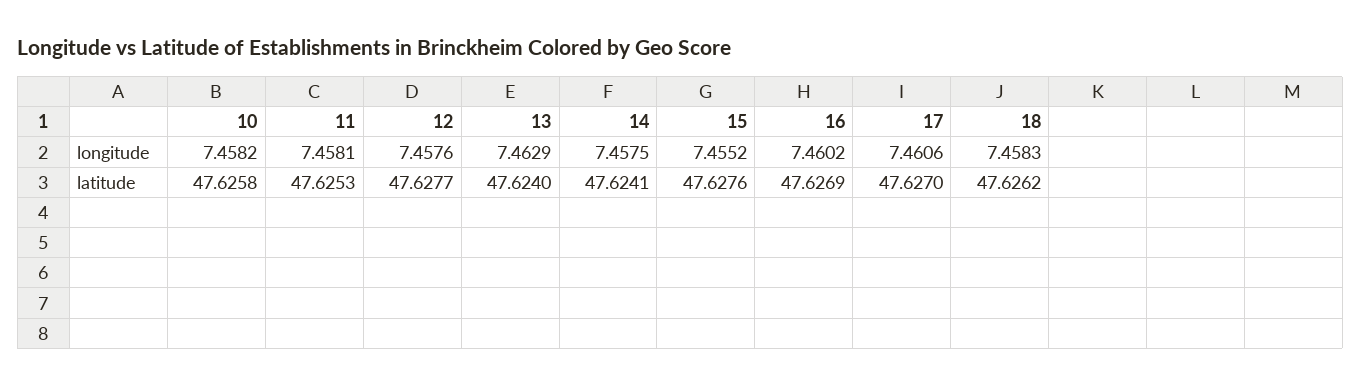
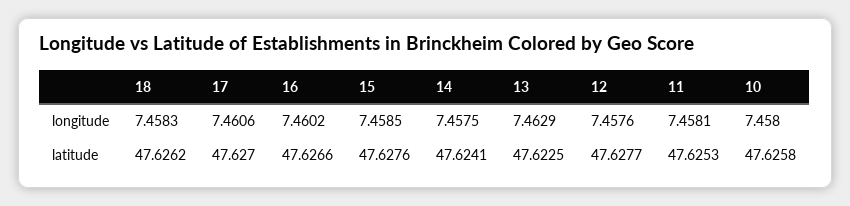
10, longitude: 7.4582 -> 7.458
15, longitude: 7.4552 -> 7.4585
13, latitude: 47.624 -> 47.6225
16, latitude: 47.6269 -> 47.6266

